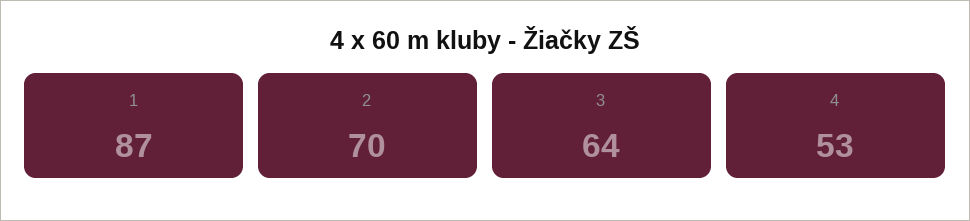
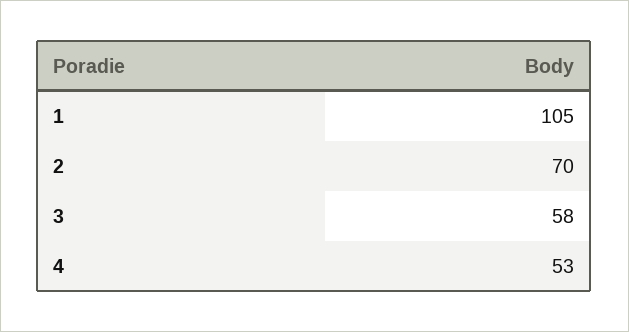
1: 87 -> 105
3: 64 -> 58

